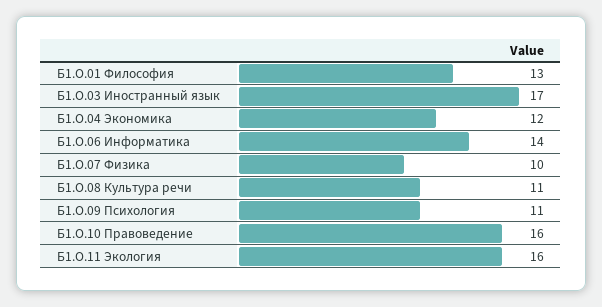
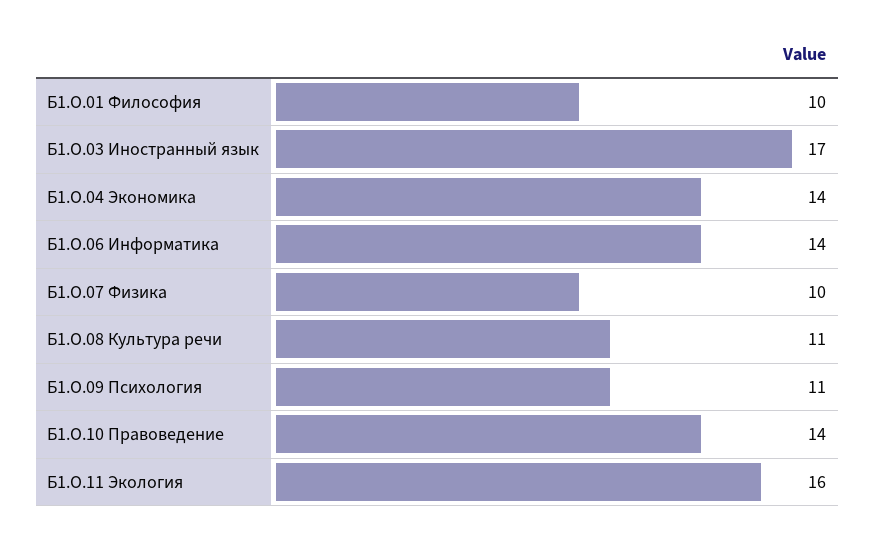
Б1.О.01 Философия: 13 -> 10
Б1.О.04 Экономика: 12 -> 14
Б1.О.10 Правоведение: 16 -> 14

